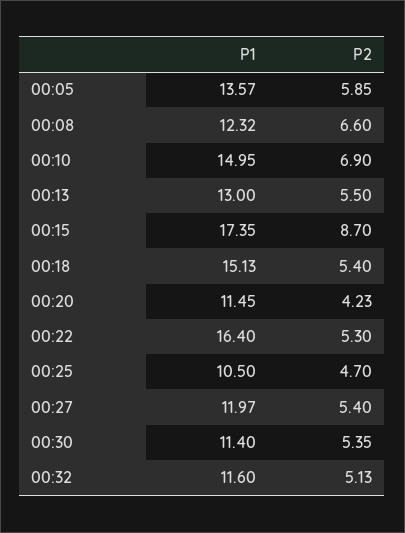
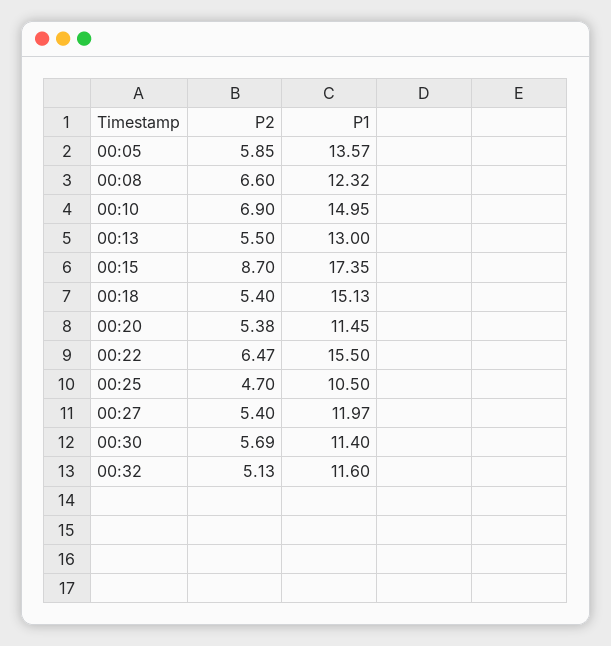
P2, 00:20: 4.23 -> 5.38
P1, 00:22: 16.4 -> 15.5
P2, 00:22: 5.3 -> 6.47
P2, 00:30: 5.35 -> 5.69

